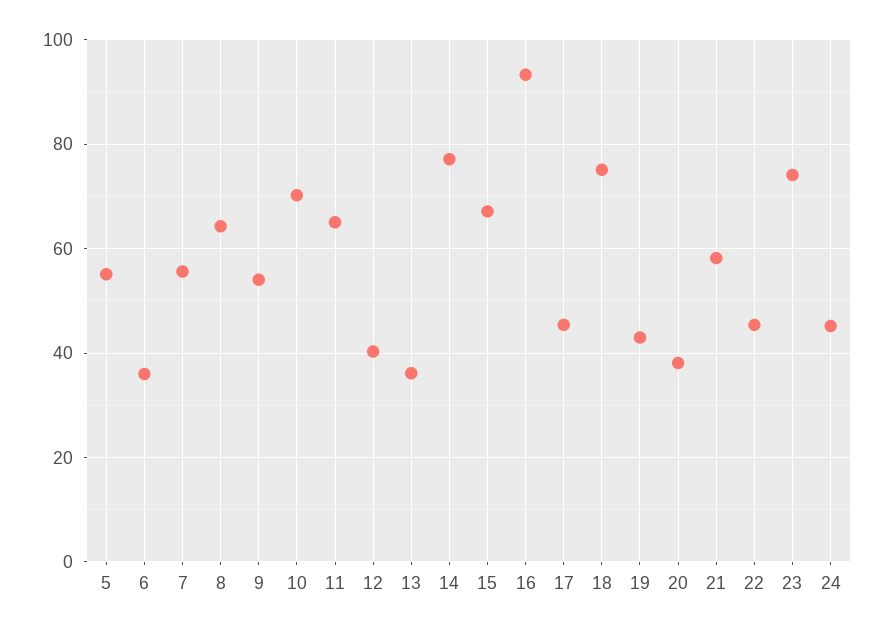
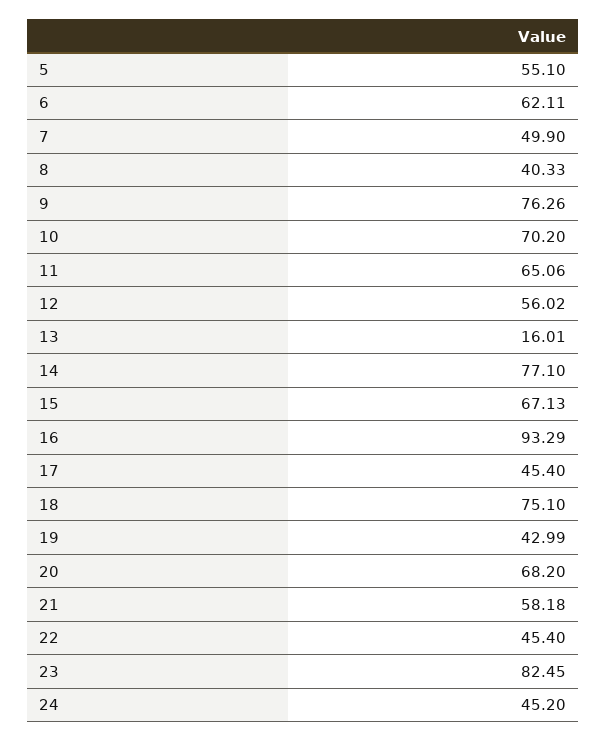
6: 36 -> 62.11
7: 56 -> 49.9
8: 64 -> 40.33
9: 54 -> 76.26
12: 40 -> 56.02
13: 36 -> 16.01
20: 38 -> 68.2
23: 74 -> 82.45

